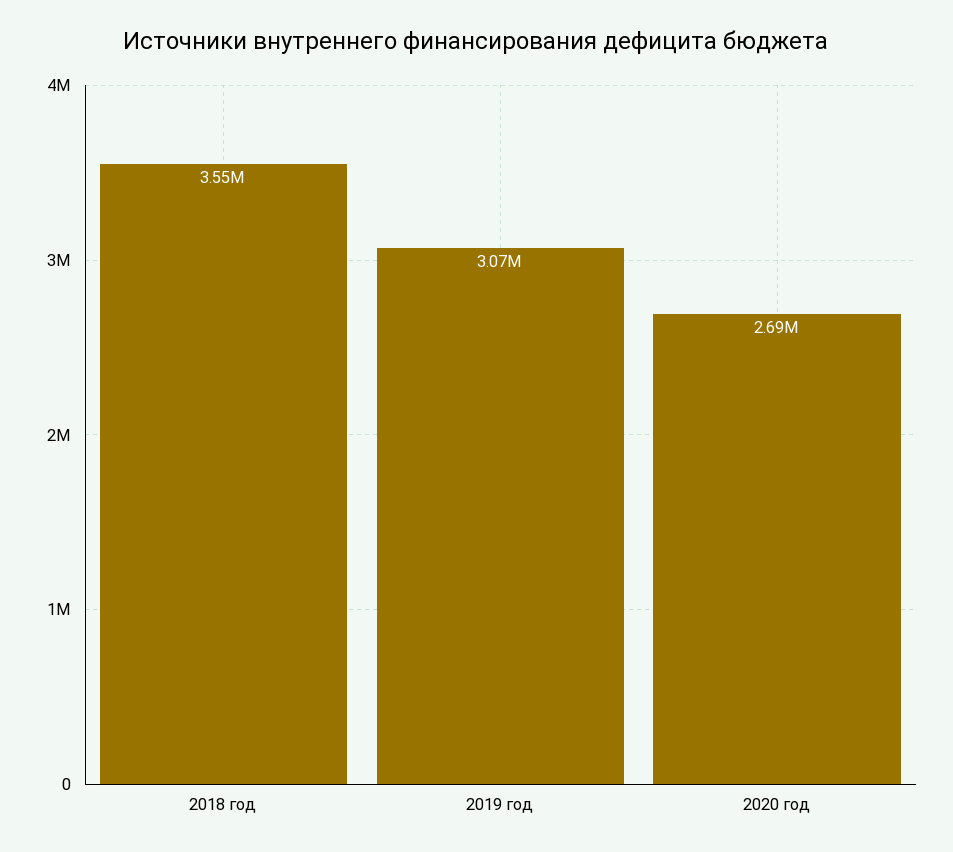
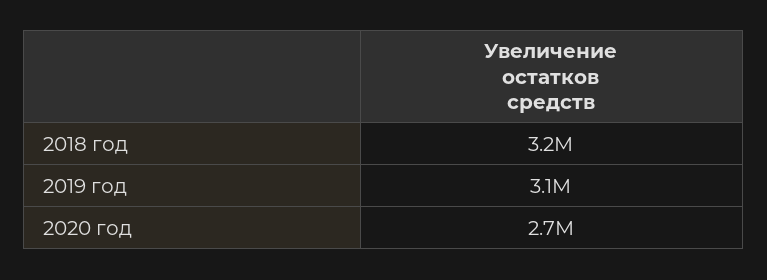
2018 год: 3550000 -> 3200000

